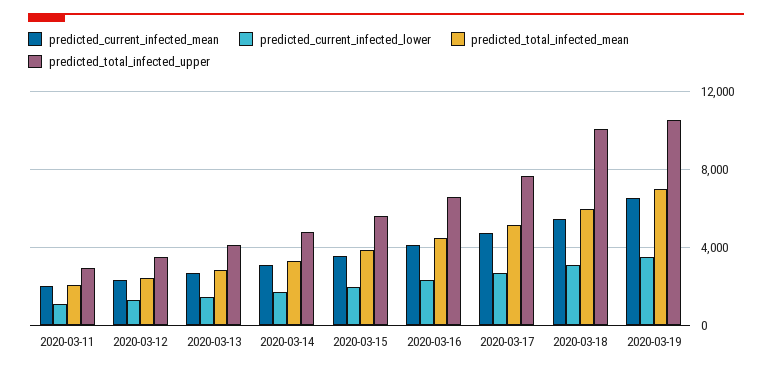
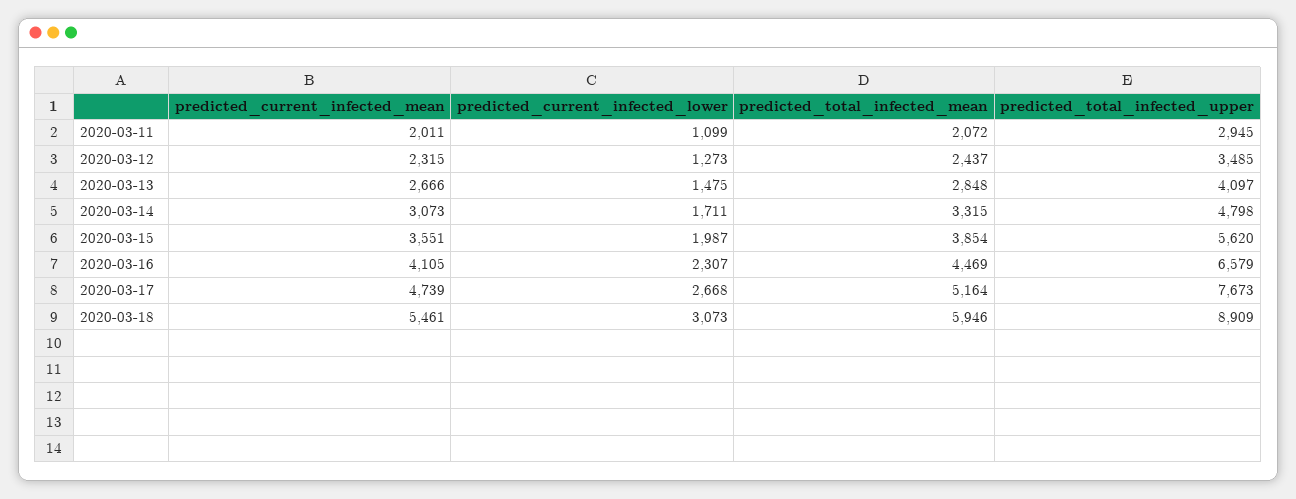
predicted_total_infected_upper, 2020-03-18: 10000 -> 8909
predicted_current_infected_mean, 2020-03-19: 6500 -> none
predicted_current_infected_lower, 2020-03-19: 3500 -> none
predicted_total_infected_mean, 2020-03-19: 7000 -> none
predicted_total_infected_upper, 2020-03-19: 10500 -> none

